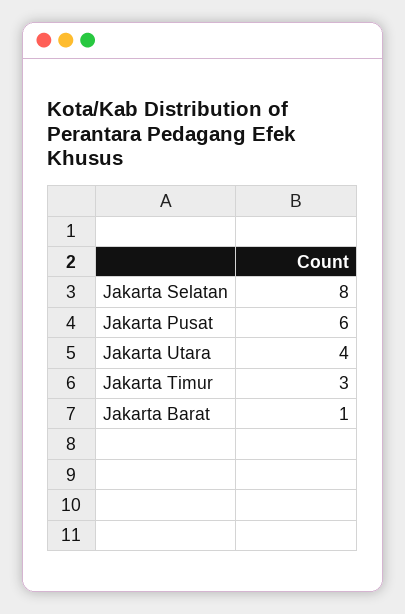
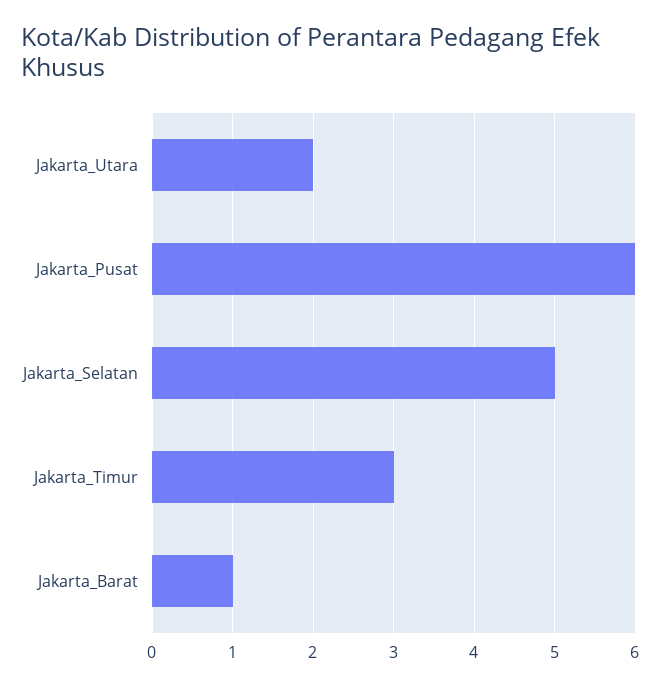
Jakarta Selatan: 8 -> 5
Jakarta Utara: 4 -> 2

